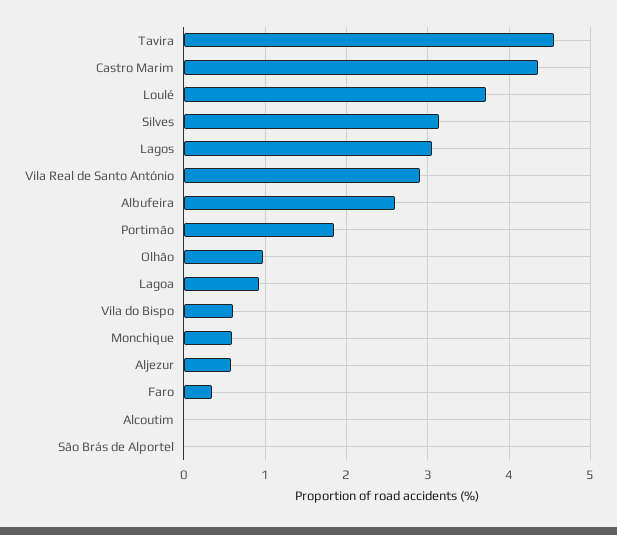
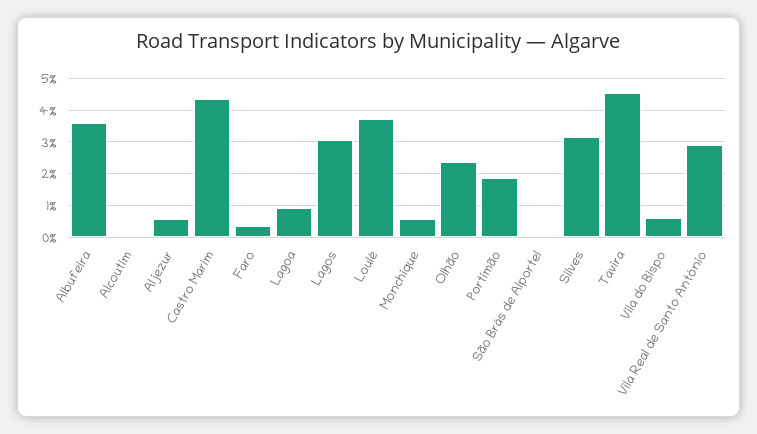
Albufeira: 2.6 -> 3.6
Olhão: 1 -> 2.4

